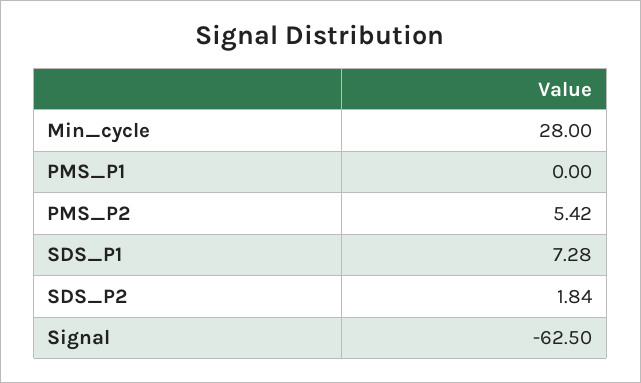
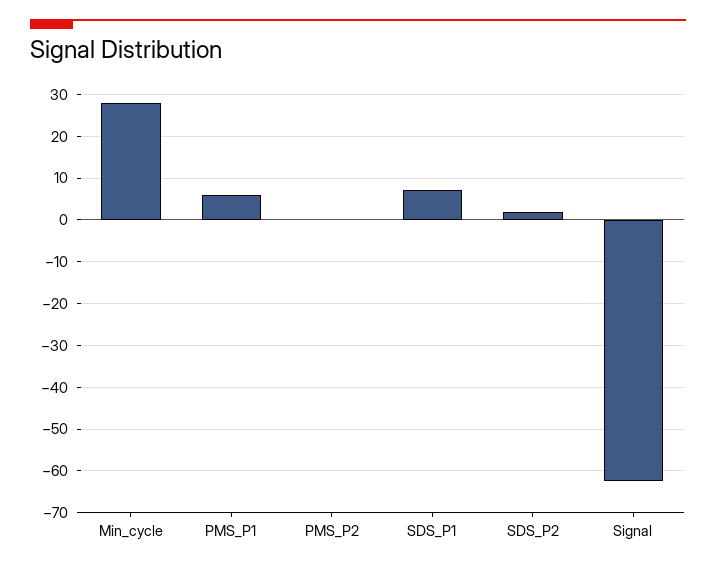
PMS_P1: 0 -> 6
PMS_P2: 5.42 -> 0

